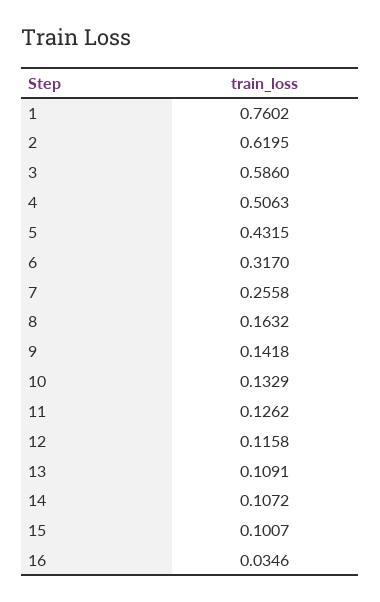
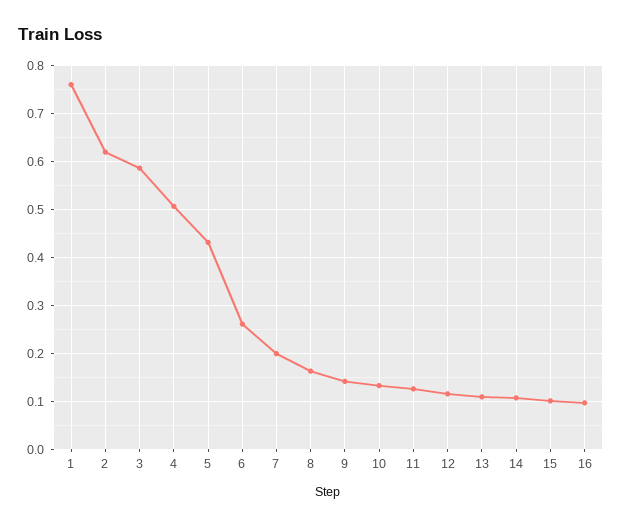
6: 0.317 -> 0.26
7: 0.2558 -> 0.2
16: 0.0346 -> 0.1

